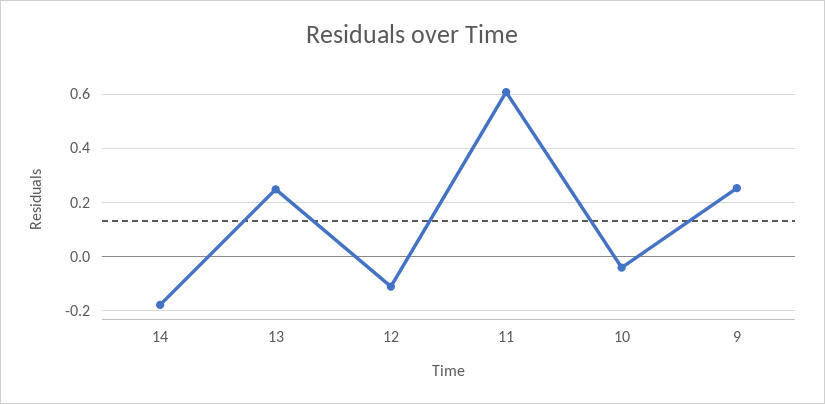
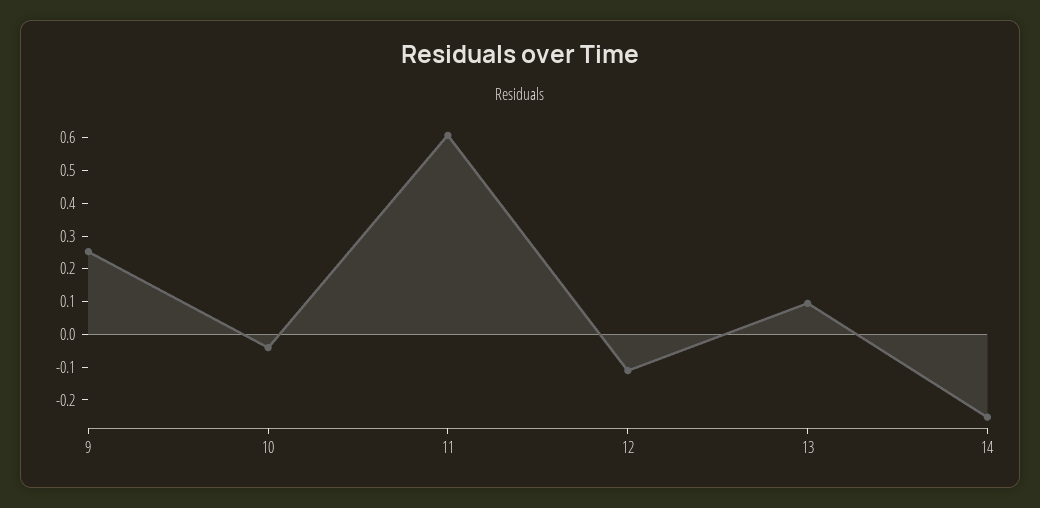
14: -0.175 -> -0.25
13: 0.25 -> 0.1

